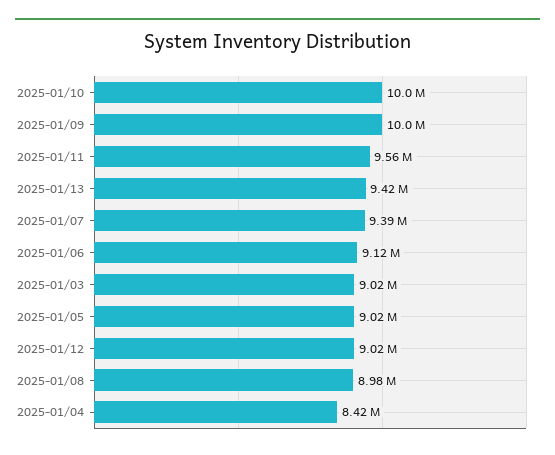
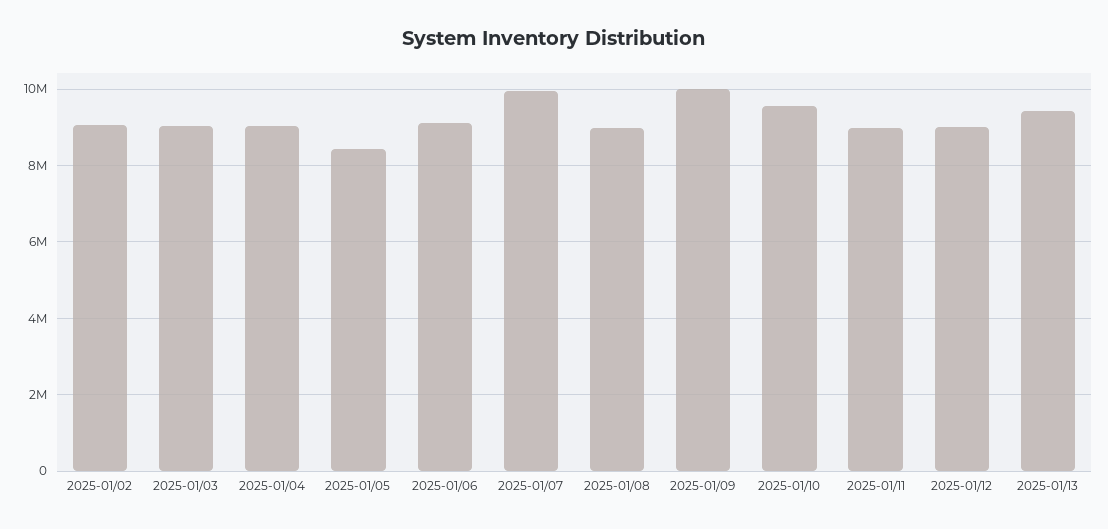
2025-01/10: 10000000 -> 9600000
2025-01/11: 9560000 -> 9000000
2025-01/07: 9390000 -> 10000000
2025-01/05: 9020000 -> 8400000
2025-01/04: 8420000 -> 9000000
2025-01/02: none -> 9000000

